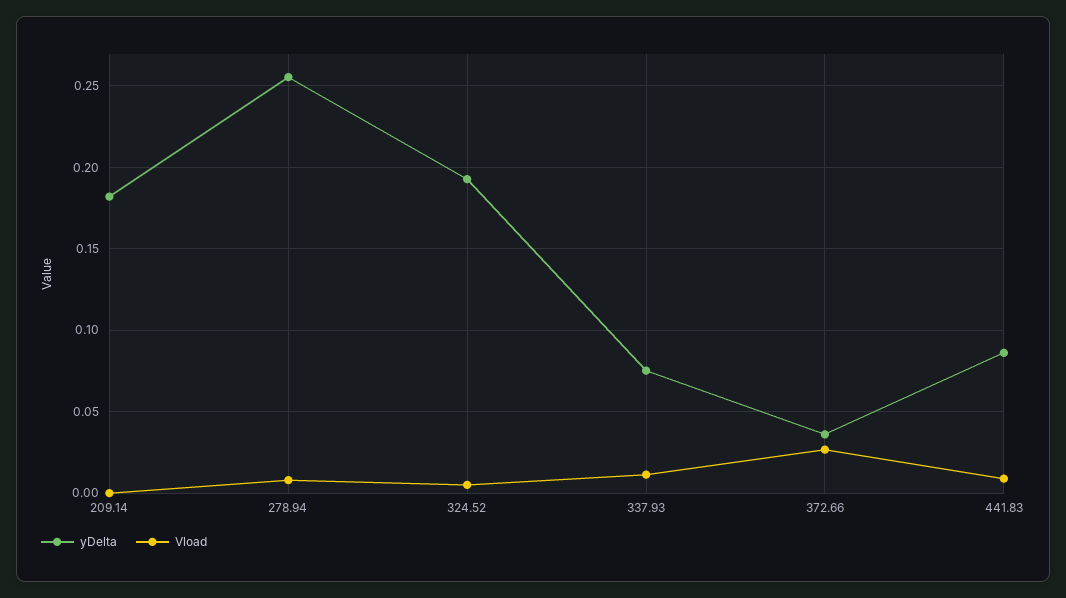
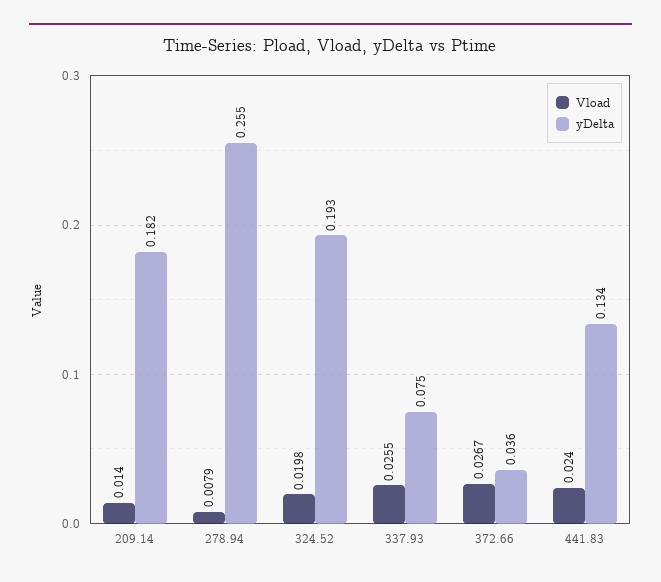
Vload, 209.14: 0 -> 0.014
Vload, 324.52: 0.005 -> 0.0198
Vload, 337.93: 0.01 -> 0.0255
yDelta, 441.83: 0.085 -> 0.134
Vload, 441.83: 0.01 -> 0.024

